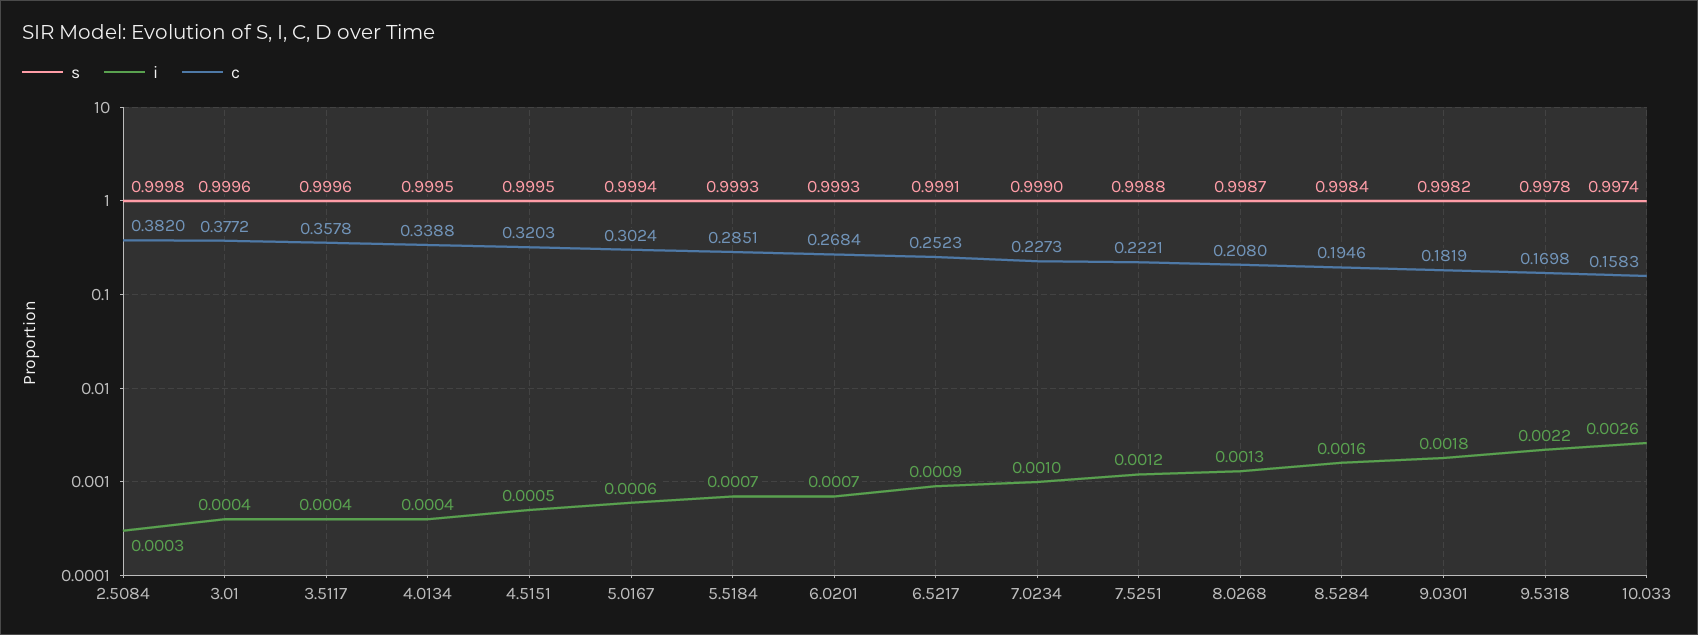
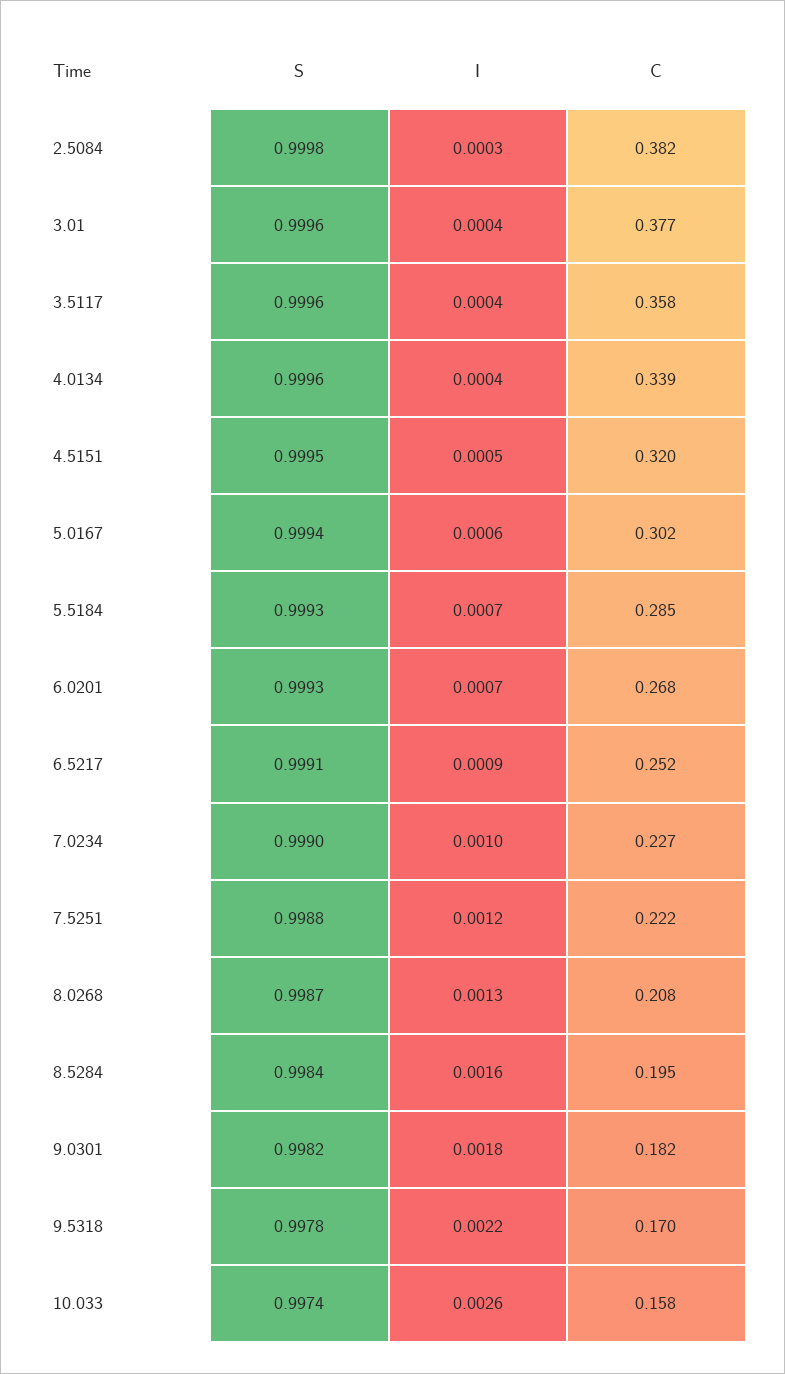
s, 4.0134: 0.9995 -> 0.9996

